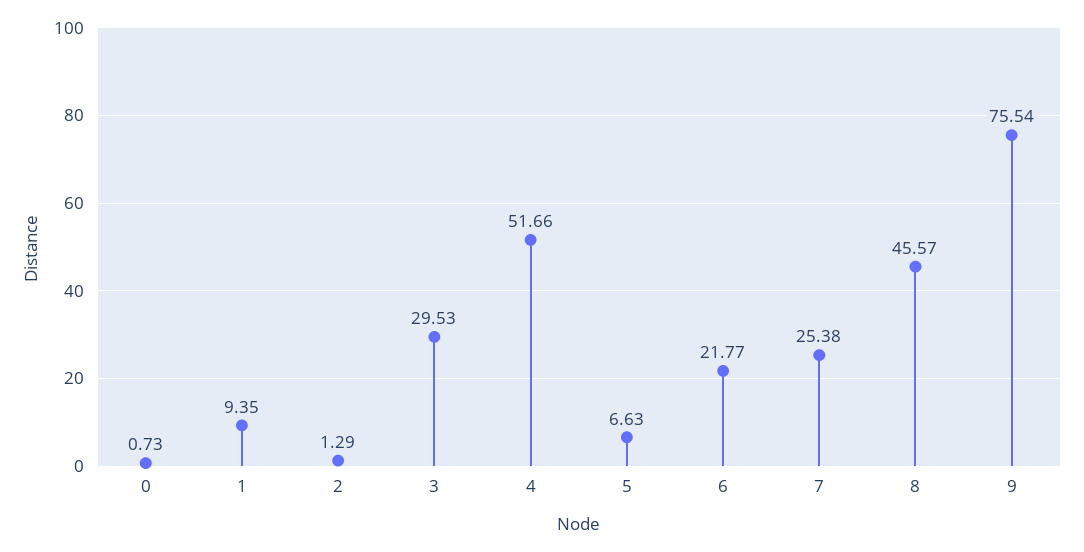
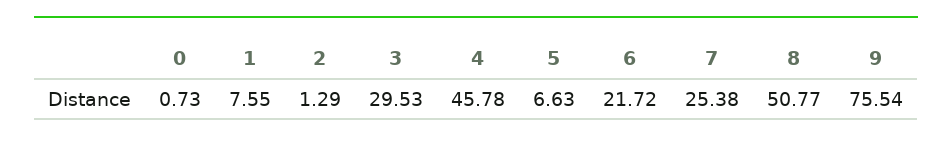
1: 9.35 -> 7.55
4: 51.66 -> 45.78
6: 21.77 -> 21.72
8: 45.57 -> 50.77

